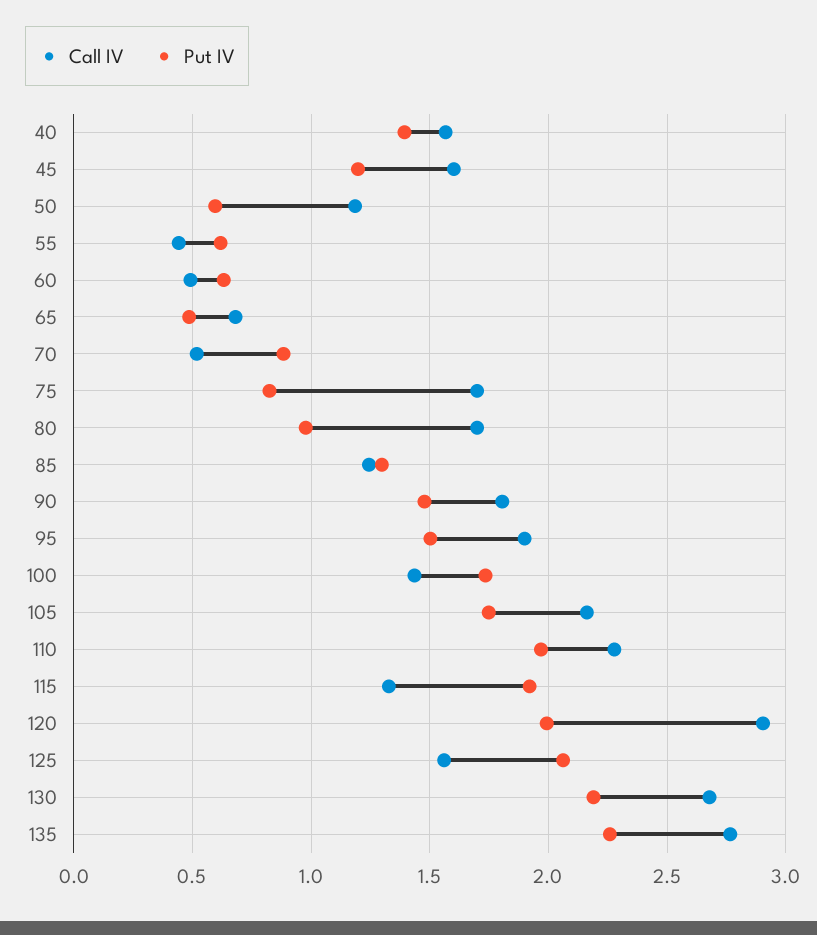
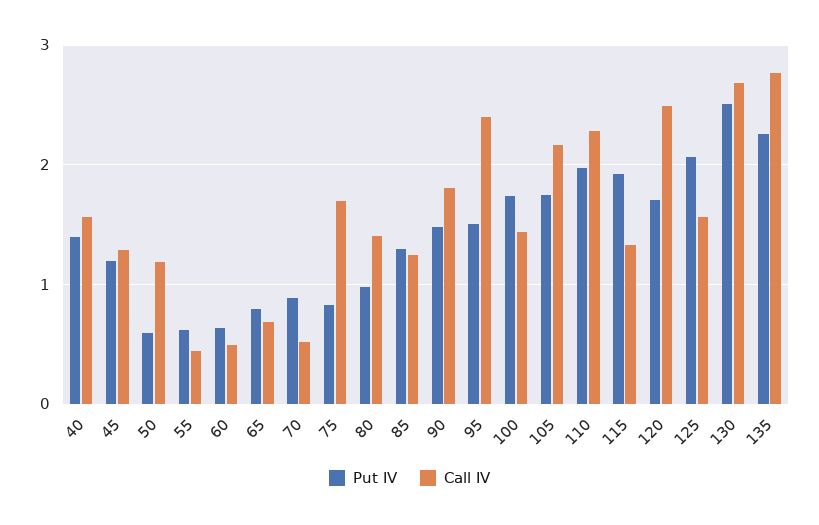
Call IV, 45: 1.6 -> 1.3
Put IV, 65: 0.5 -> 0.8
Call IV, 80: 1.7 -> 1.4
Call IV, 95: 1.9 -> 2.4
Call IV, 120: 2.9 -> 2.5
Put IV, 120: 2 -> 1.7
Put IV, 130: 2.2 -> 2.5

